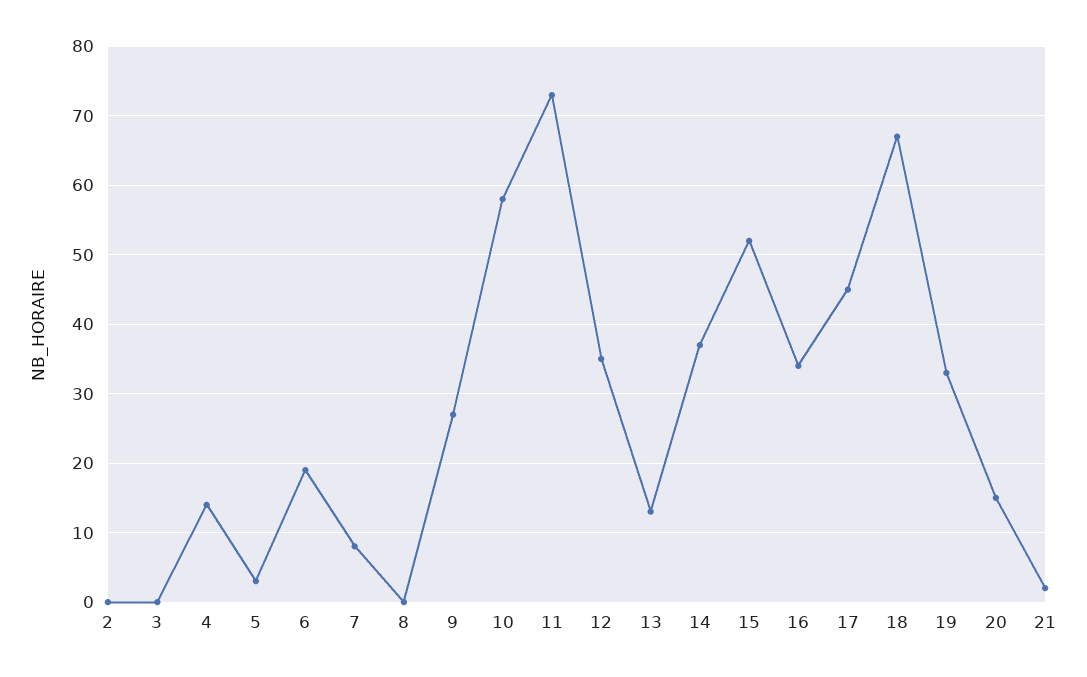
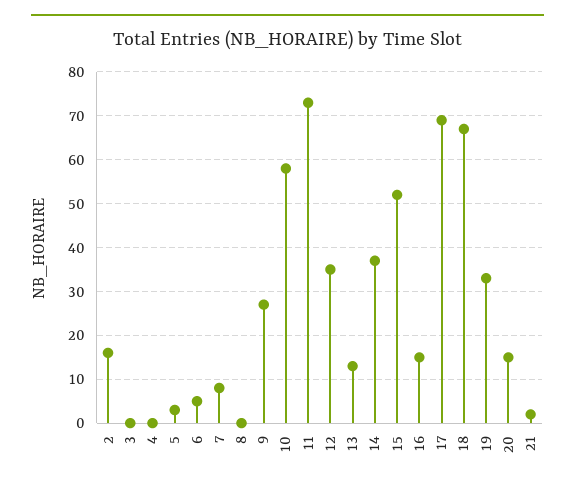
2: 0 -> 15
4: 14 -> 0
6: 19 -> 5
16: 34 -> 15
17: 45 -> 70

